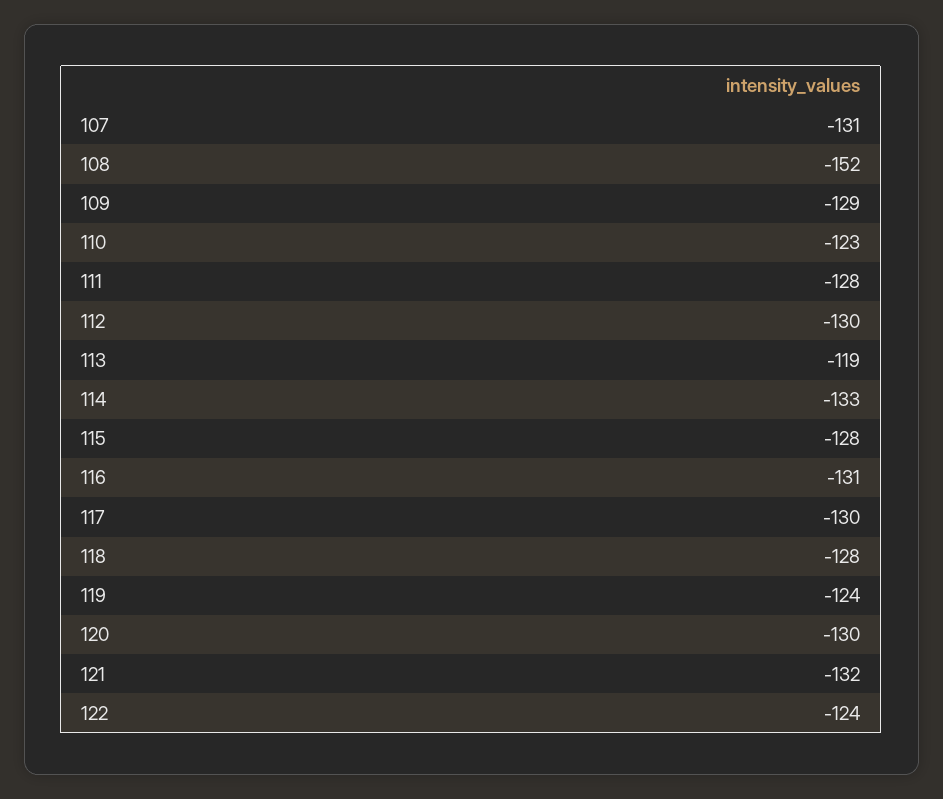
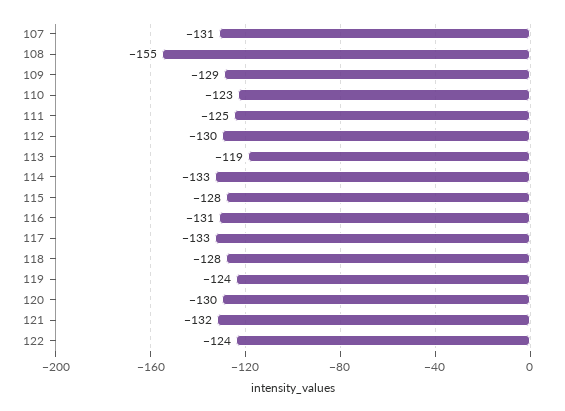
108: -152 -> -155
111: -128 -> -125
117: -130 -> -133

